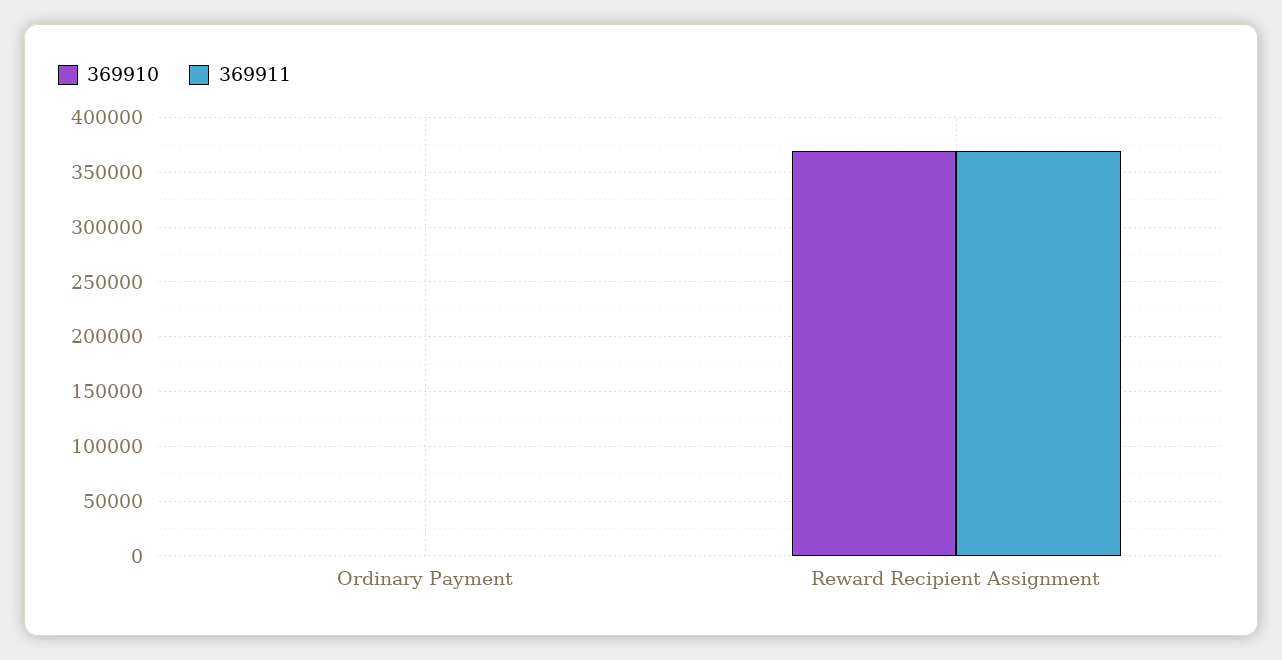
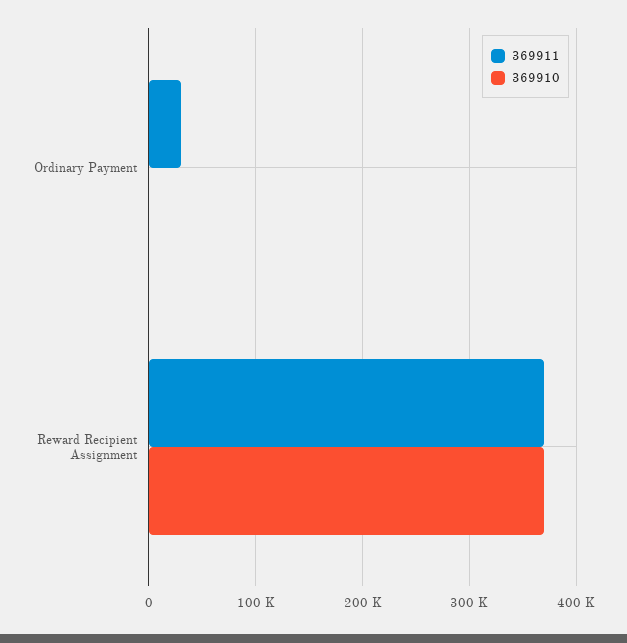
369911, Ordinary Payment: 0 -> 30000

